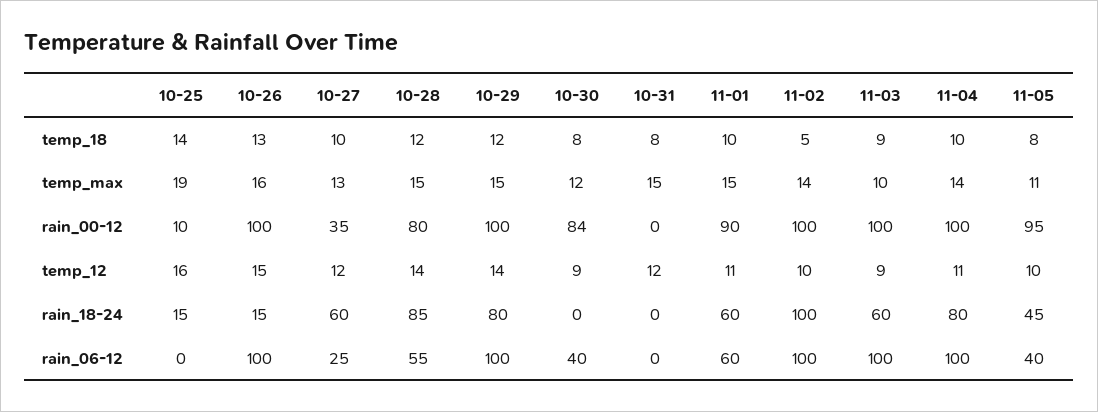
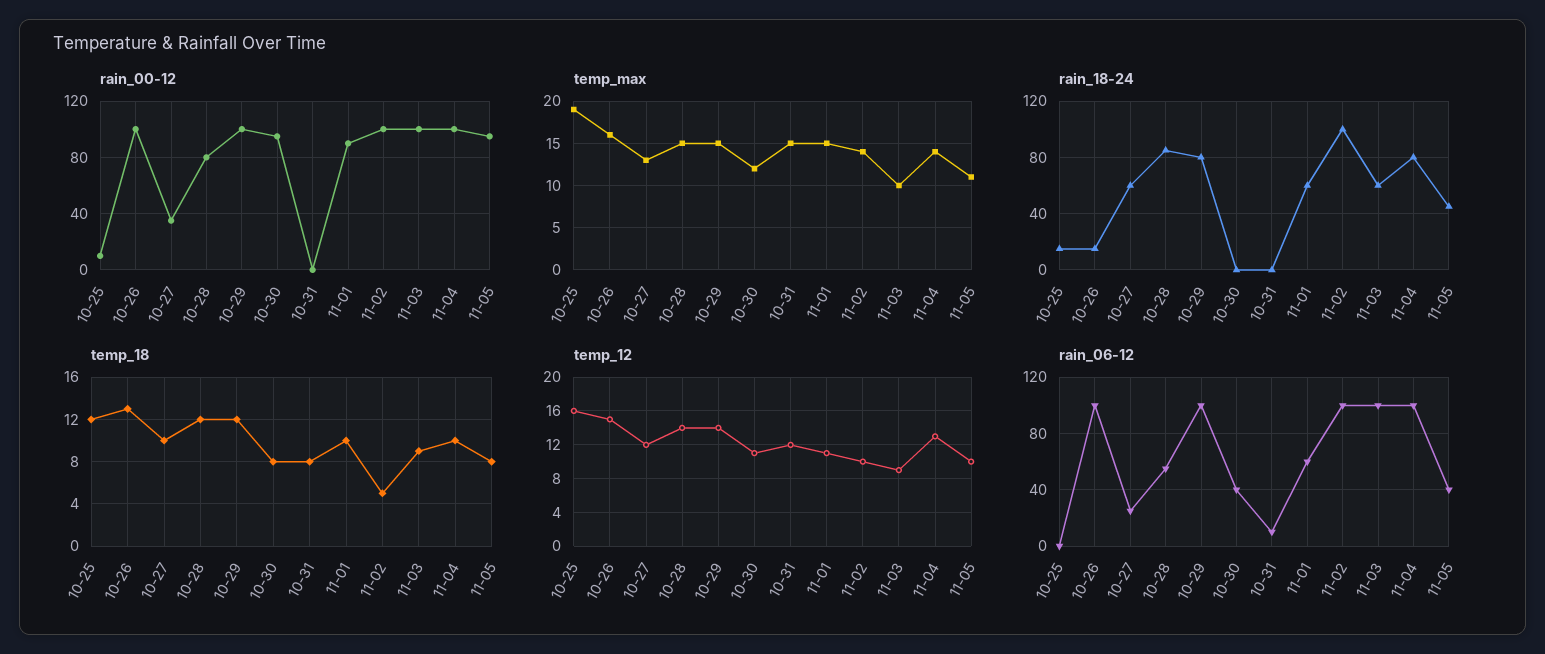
temp_18, 10-25: 14 -> 12
rain_00-12, 10-30: 84 -> 95
temp_12, 10-30: 9 -> 11
temp_12, 11-04: 11 -> 13
rain_06-12, 10-31: 0 -> 10

